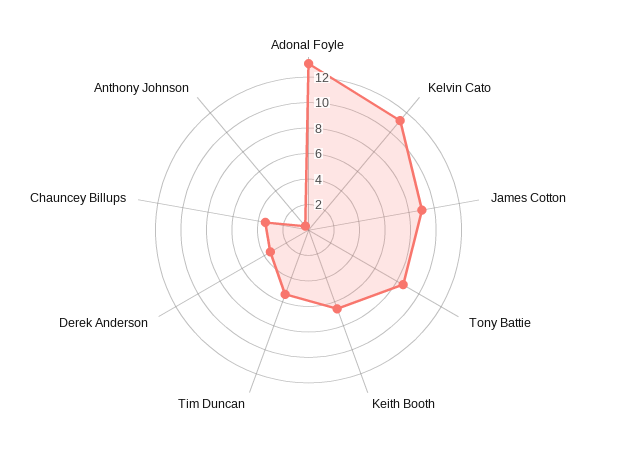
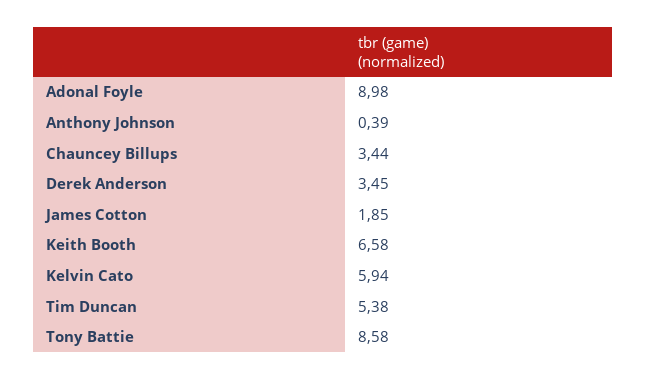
Adonal Foyle: 13 -> 8.98
Kelvin Cato: 11 -> 5.94
James Cotton: 9 -> 1.85

